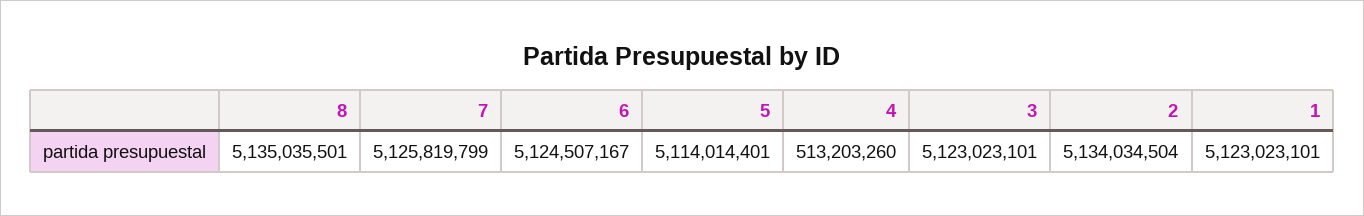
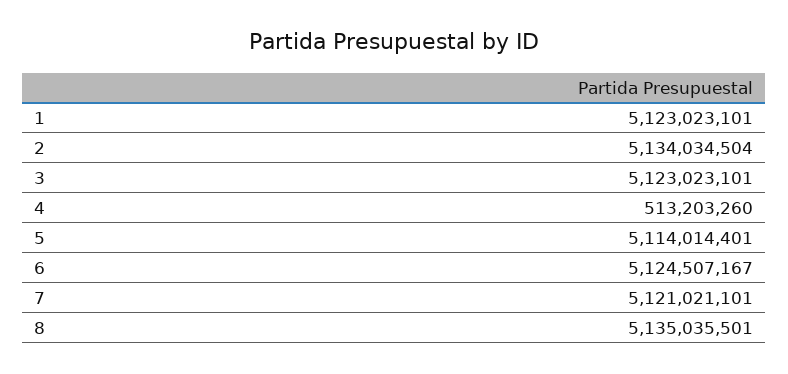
7: 5125819799 -> 5121021101

